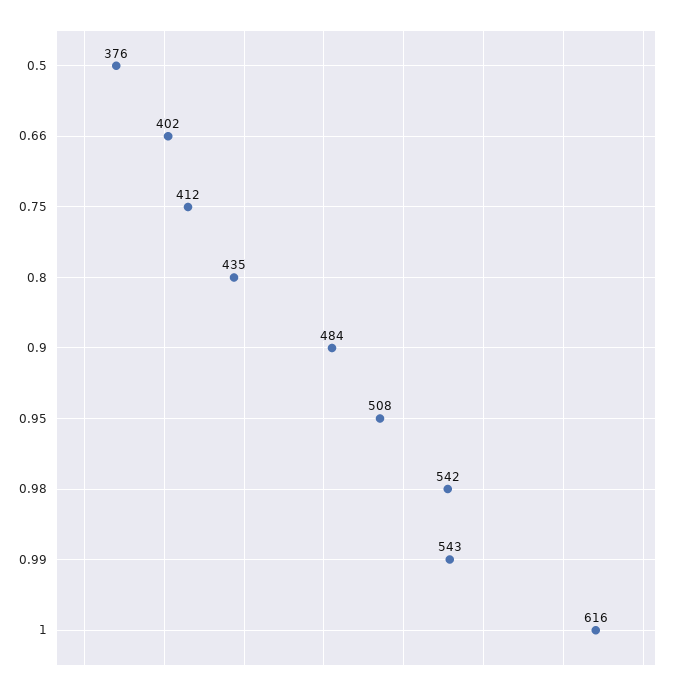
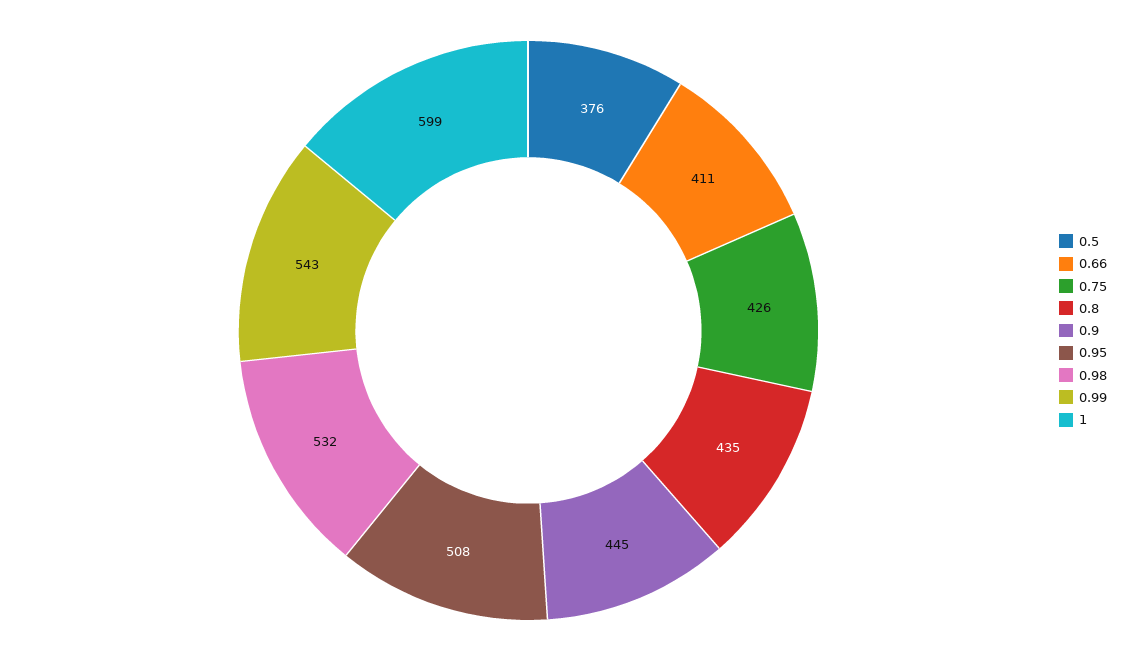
0.66: 402 -> 411
0.75: 412 -> 426
0.9: 484 -> 445
0.98: 542 -> 532
1: 616 -> 599

